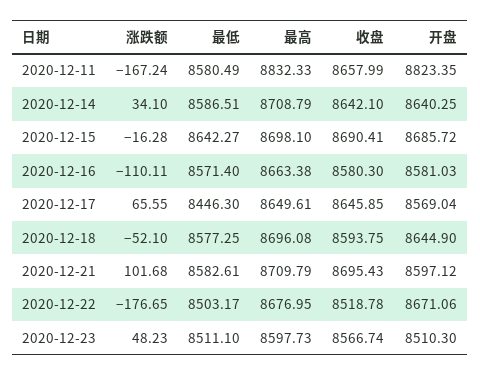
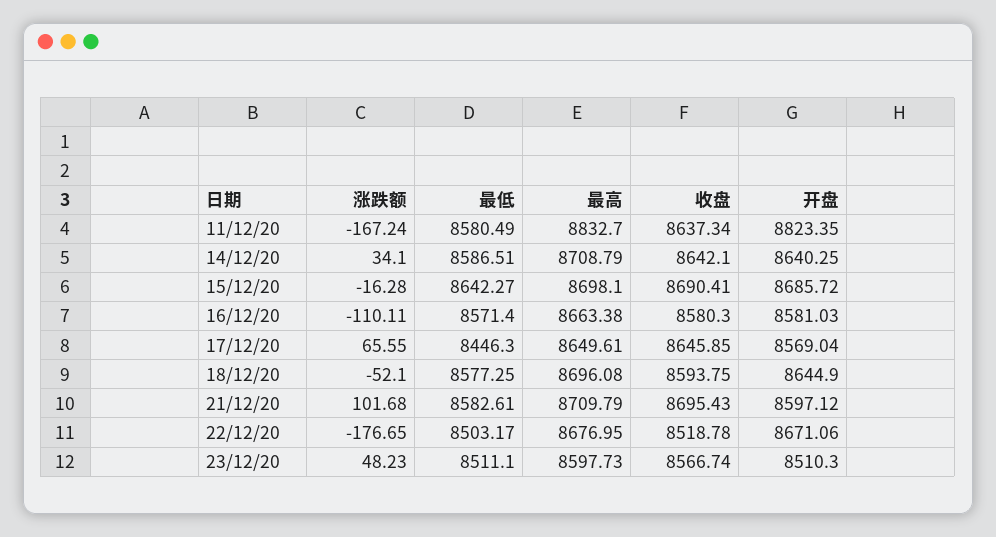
最高, 2020-12-11: 8832.33 -> 8832.7
收盘, 2020-12-11: 8657.99 -> 8637.34

